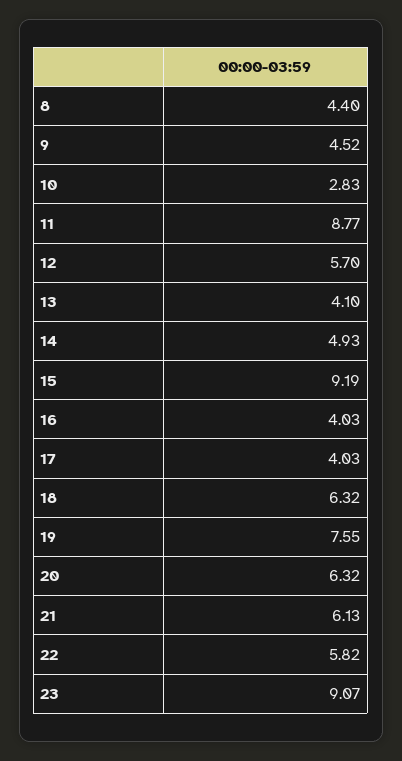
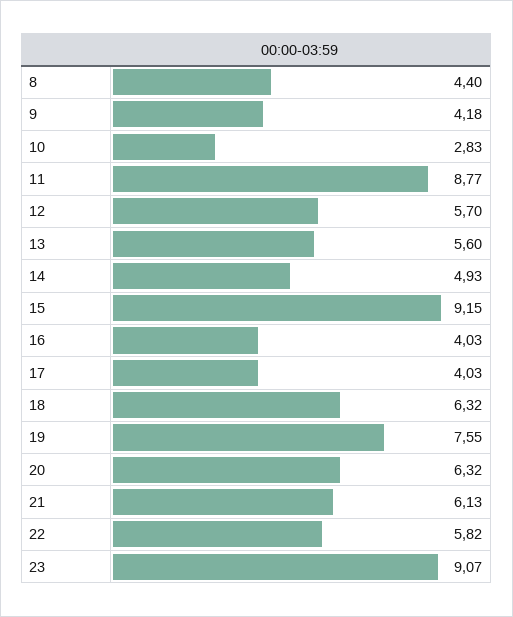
9: 4.52 -> 4.18
13: 4.1 -> 5.6
15: 9.19 -> 9.15

